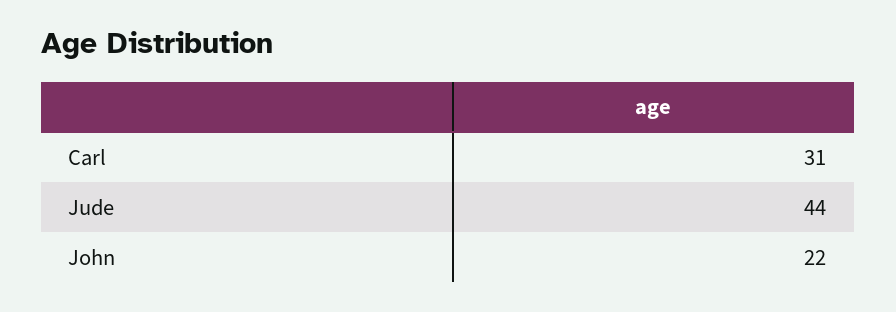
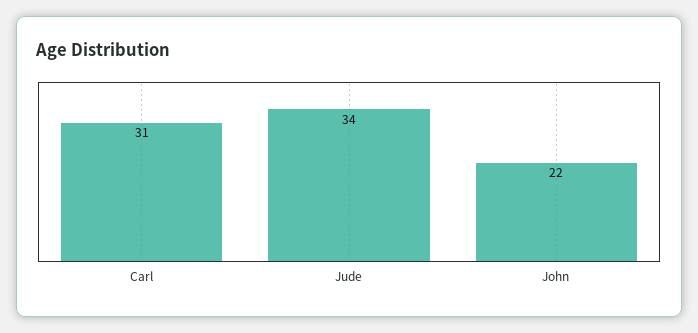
Jude: 44 -> 34

